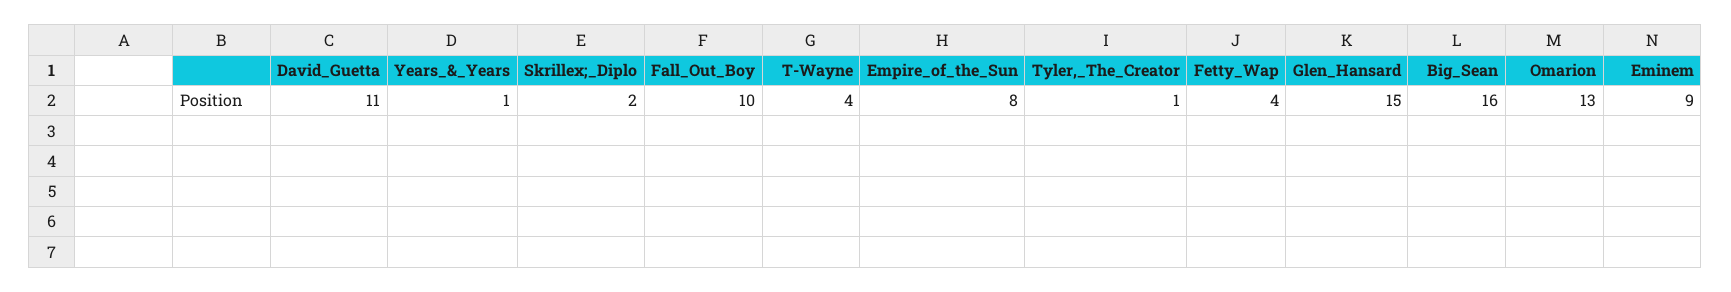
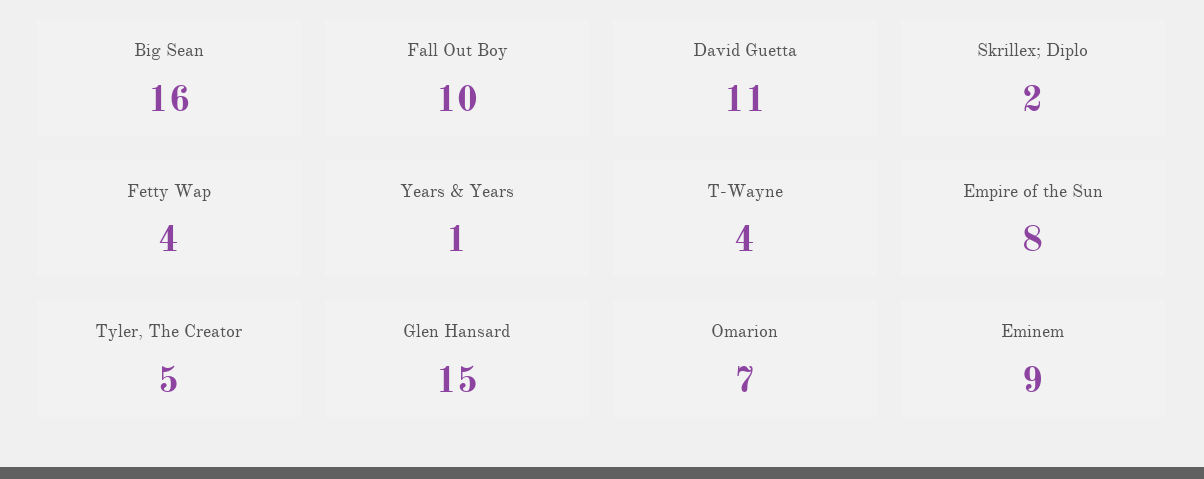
Tyler,_The_Creator: 1 -> 5
Omarion: 13 -> 7

